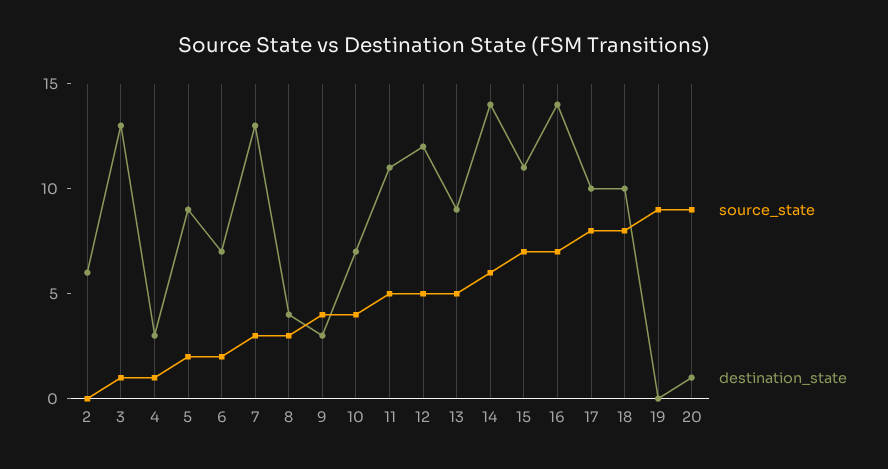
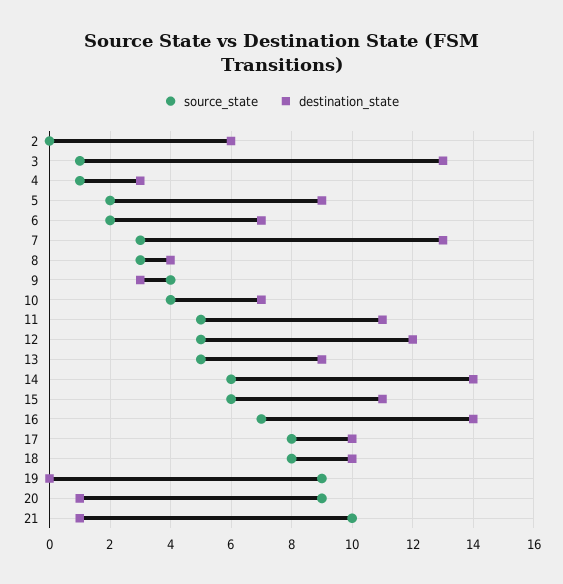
source_state, 15: 7 -> 6
source_state, 21: none -> 10
destination_state, 21: none -> 1

